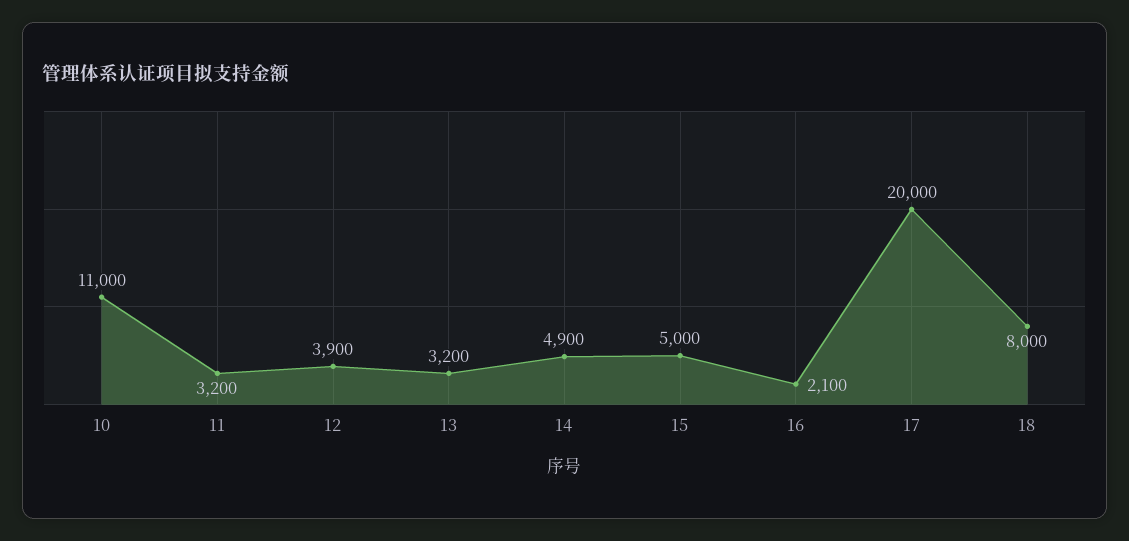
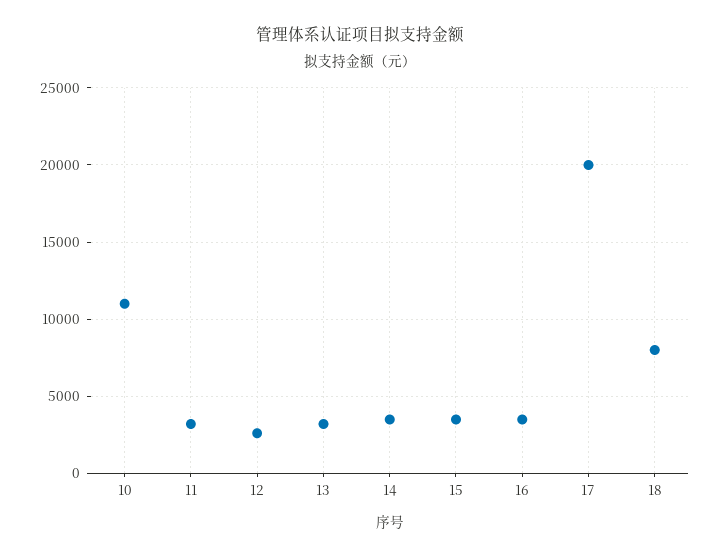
12: 3900 -> 2500
14: 4900 -> 3500
15: 5000 -> 3500
16: 2100 -> 3500

